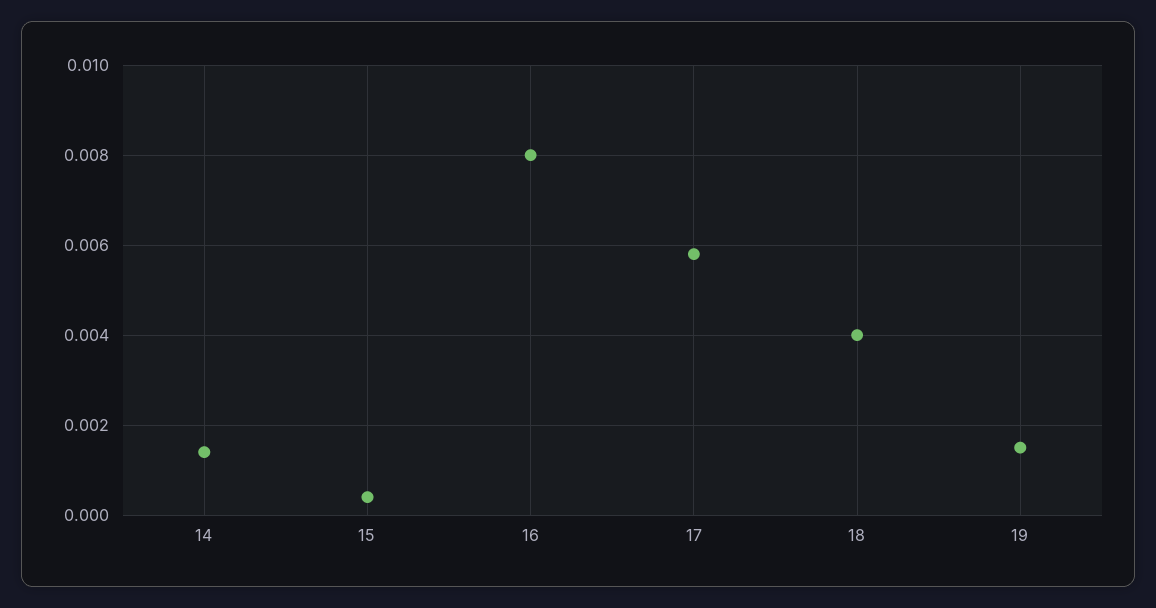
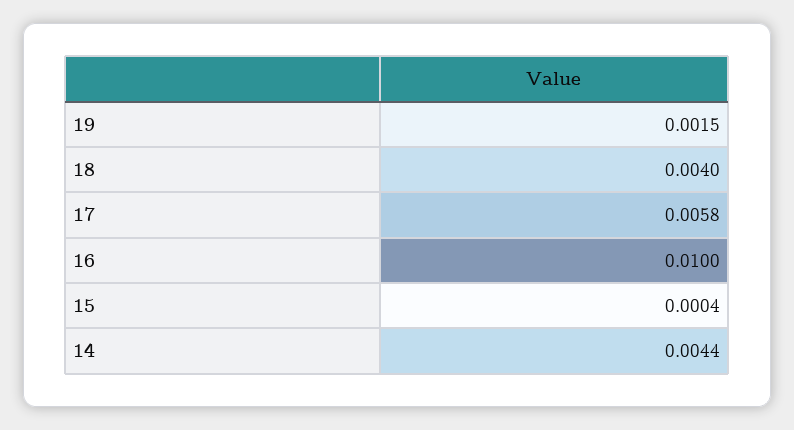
14: 0.0015 -> 0.0044
16: 0.008 -> 0.01

